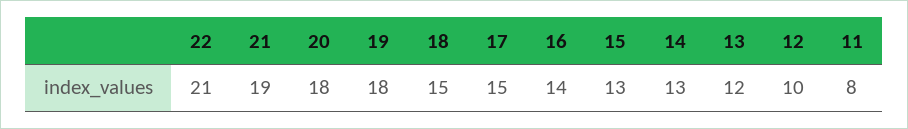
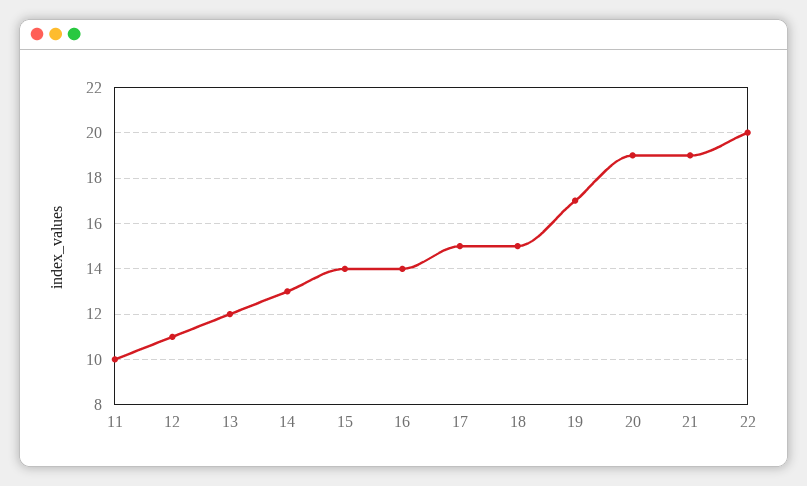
22: 21 -> 20
20: 18 -> 19
19: 18 -> 17
15: 13 -> 14
12: 10 -> 11
11: 8 -> 10

